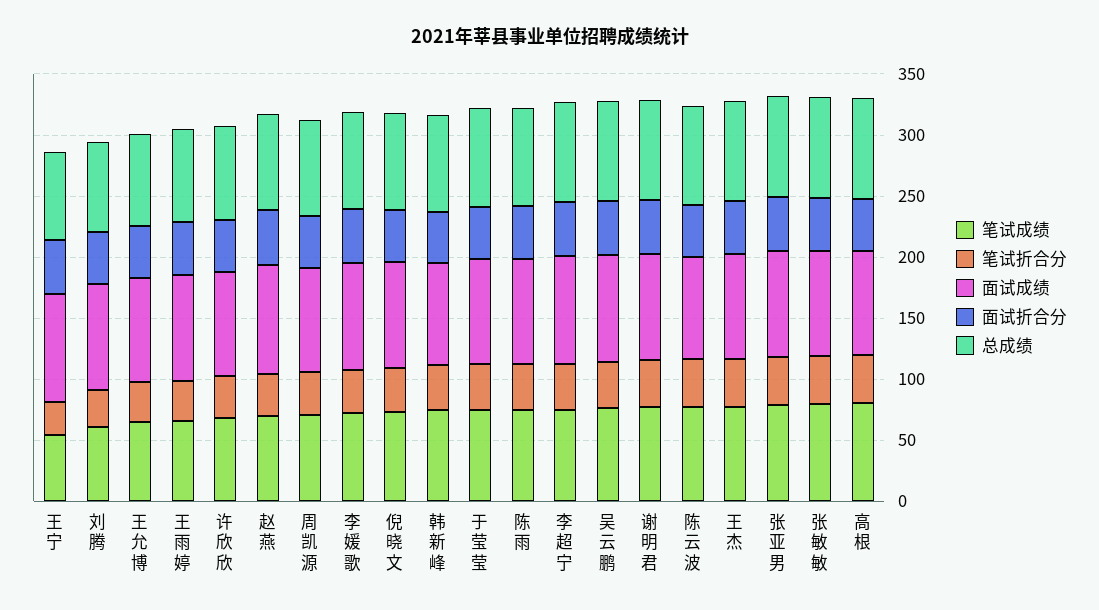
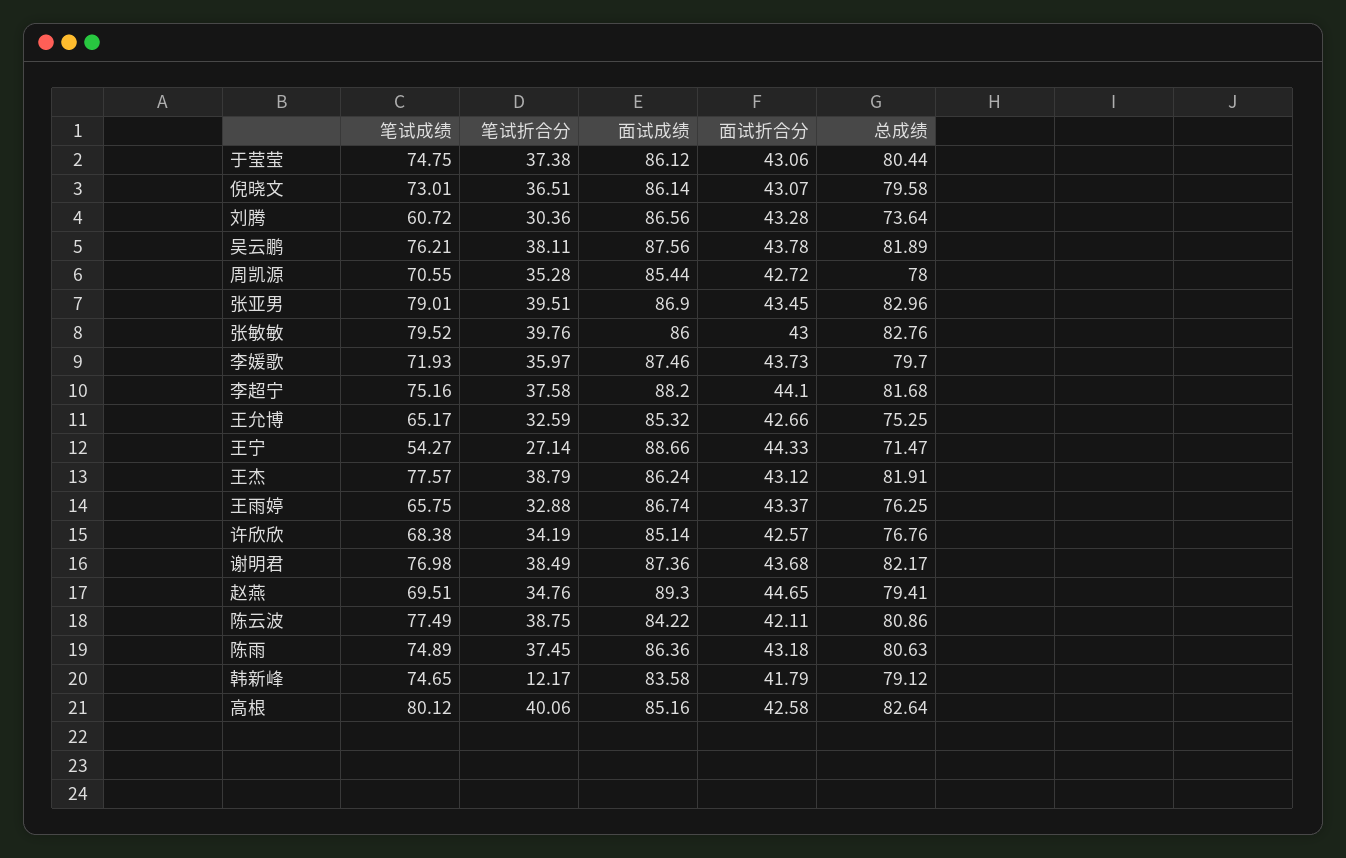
笔试折合分, 韩新峰: 40 -> 12.17

